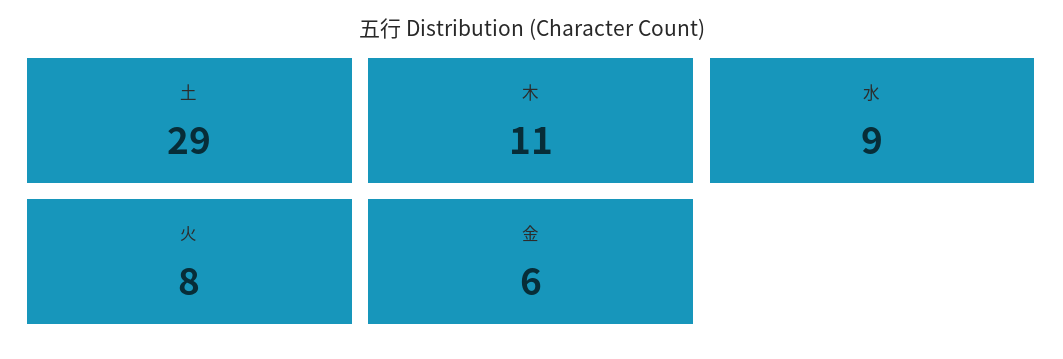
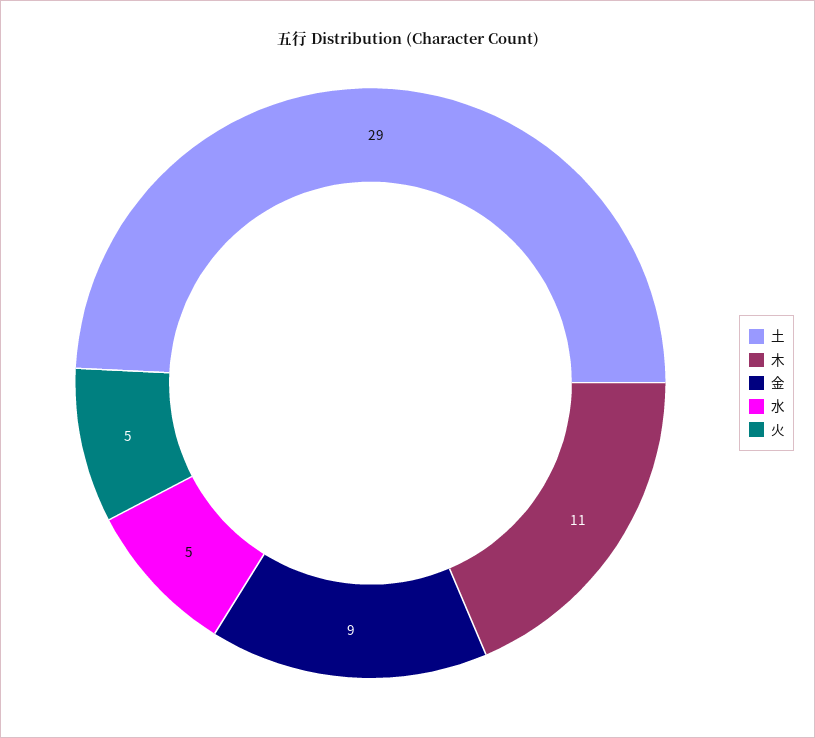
水: 9 -> 5
火: 8 -> 5
金: 6 -> 9

